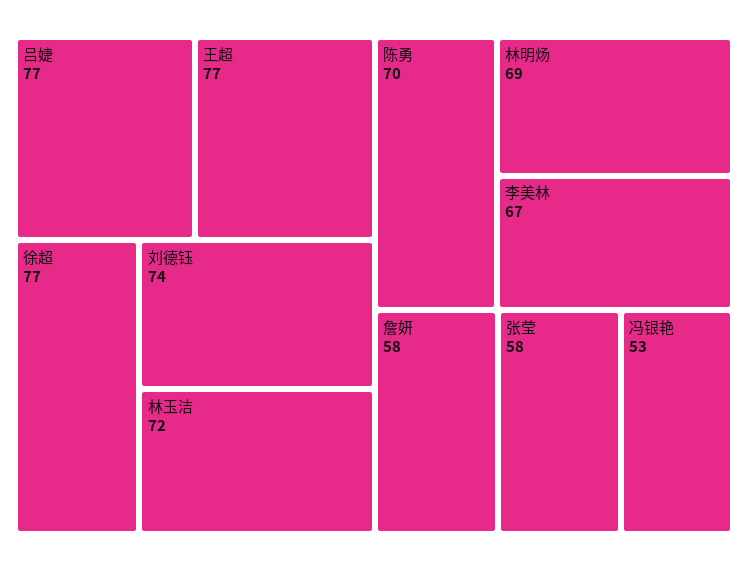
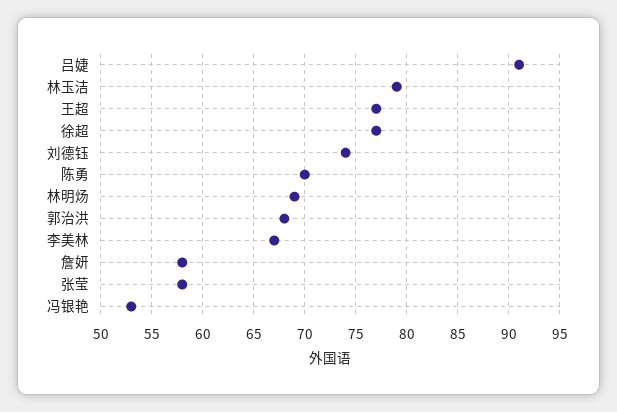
吕婕: 77 -> 91
林玉洁: 72 -> 79
郭治洪: none -> 68

